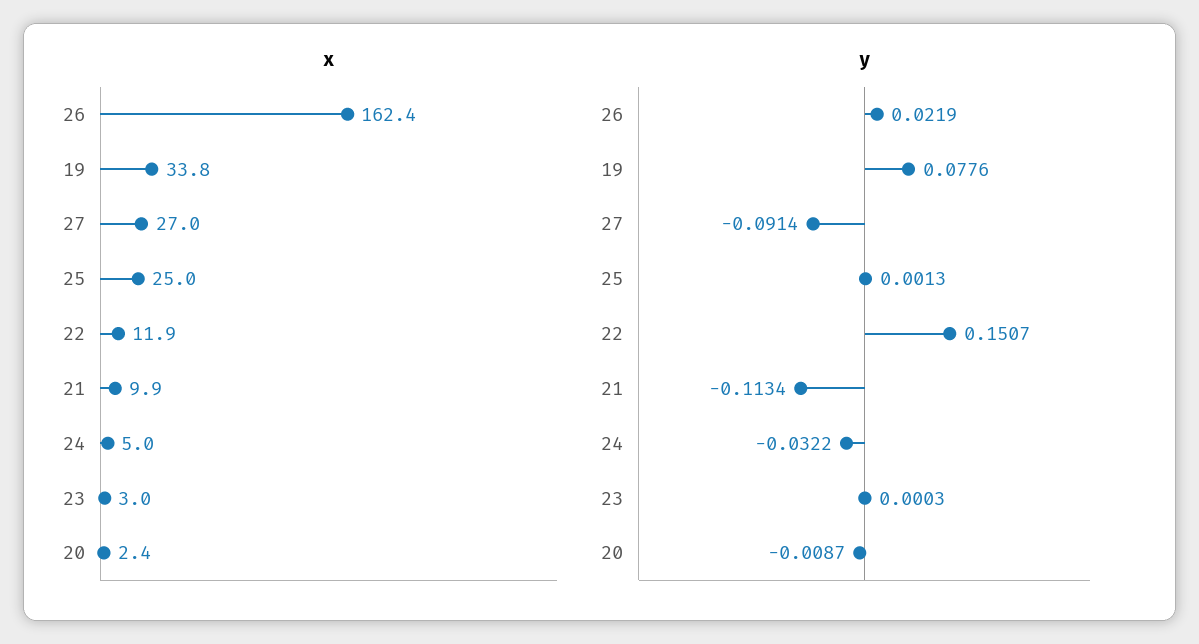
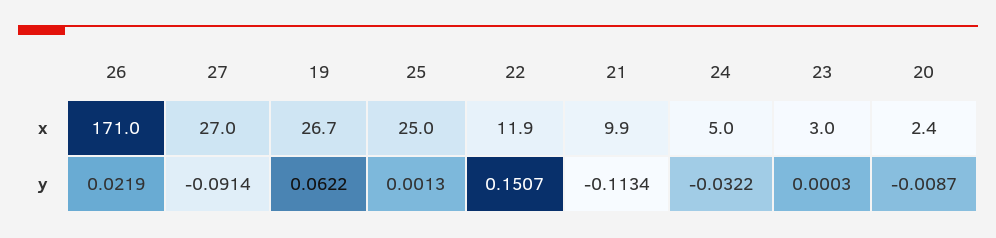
x, 26: 162.4 -> 171
x, 19: 33.8 -> 26.7
y, 19: 0.0776 -> 0.0622

